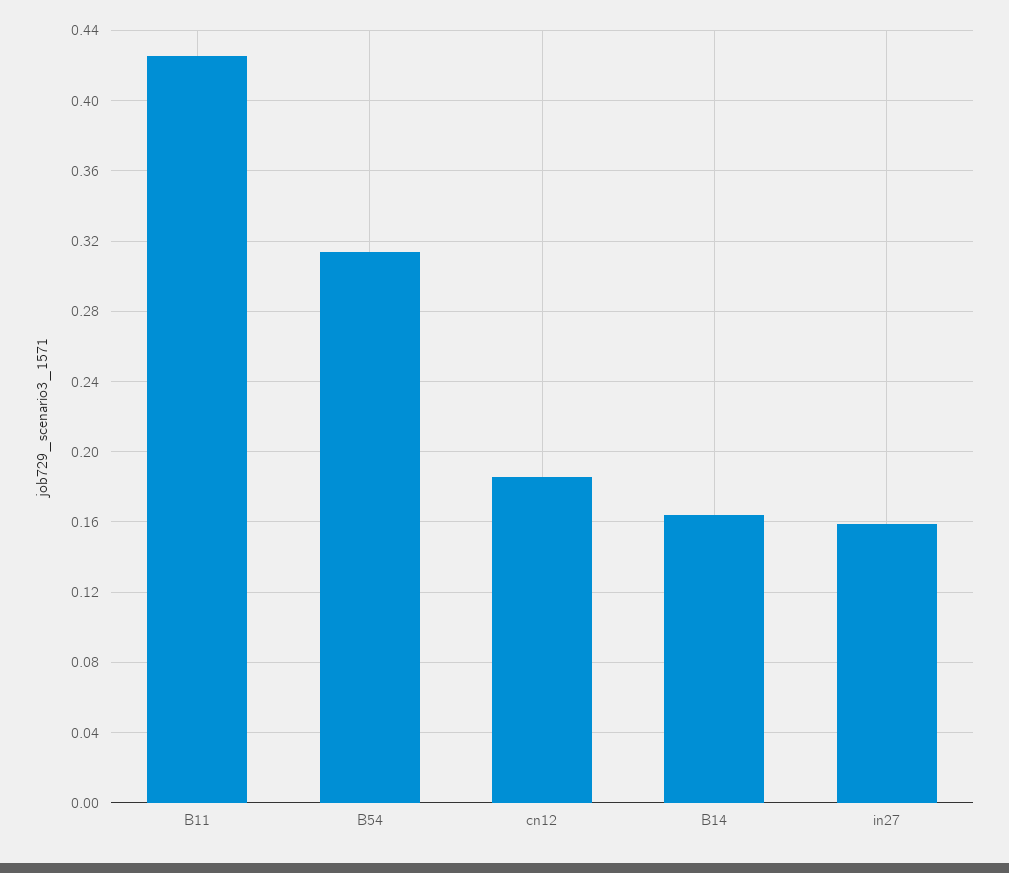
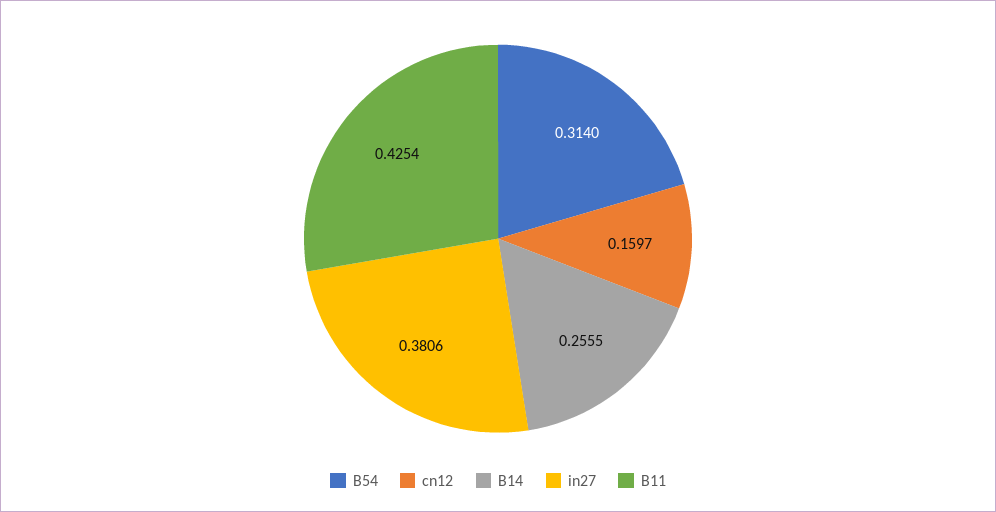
cn12: 0.185 -> 0.1597
B14: 0.165 -> 0.2555
in27: 0.16 -> 0.3806

